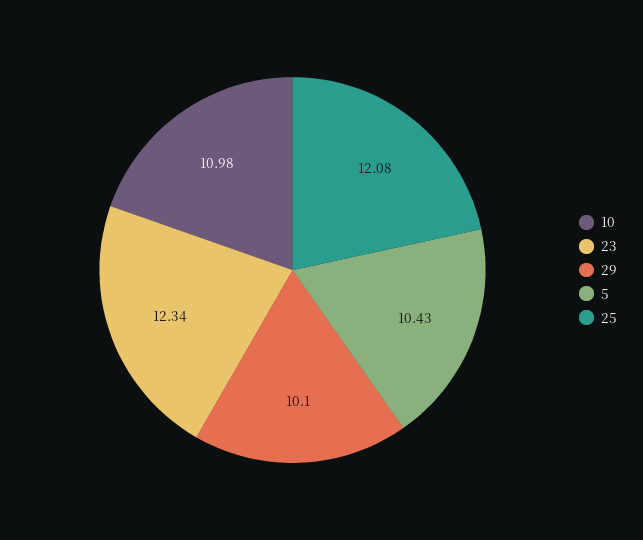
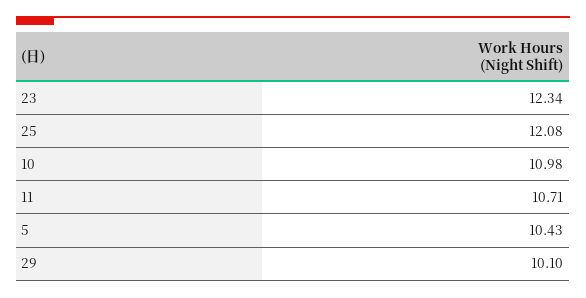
11: none -> 10.71

